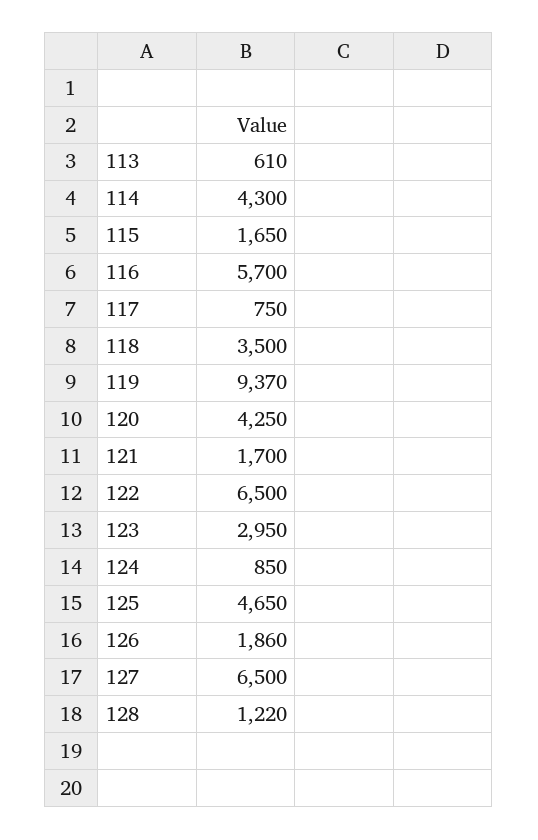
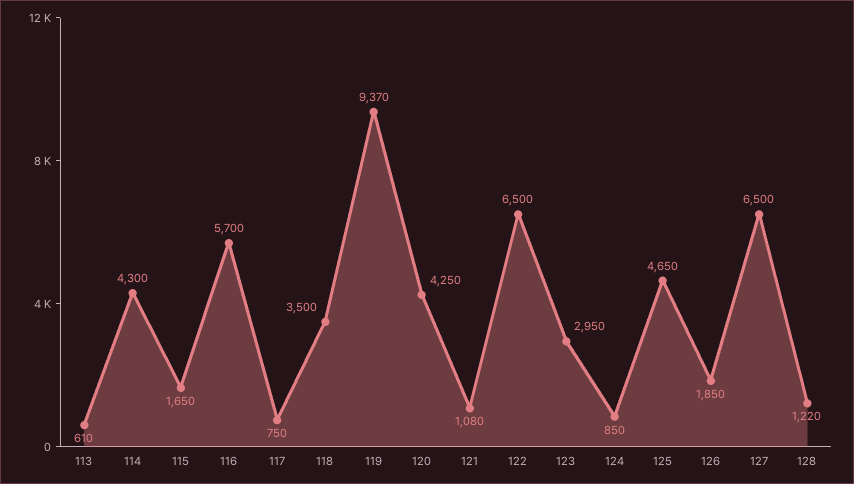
121: 1700 -> 1080
126: 1860 -> 1850

